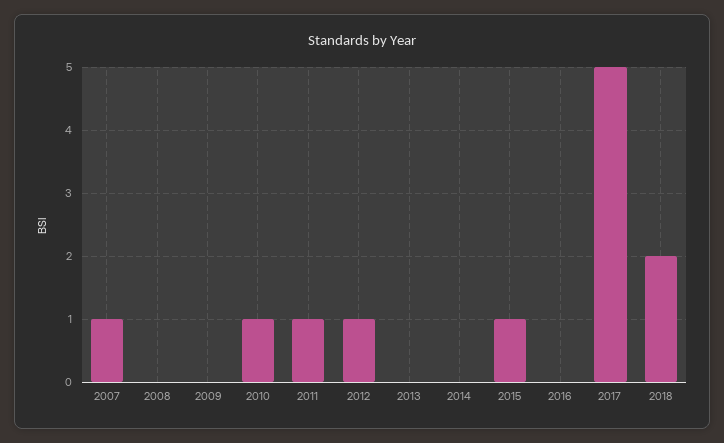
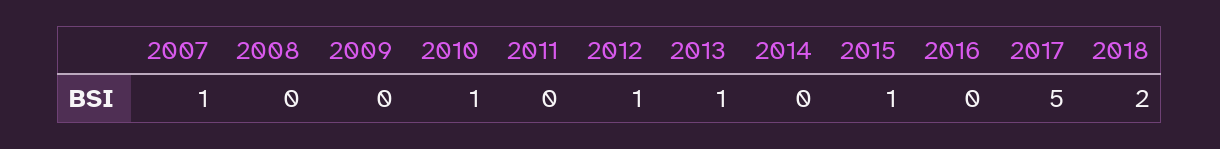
2011: 1 -> 0
2013: 0 -> 1

